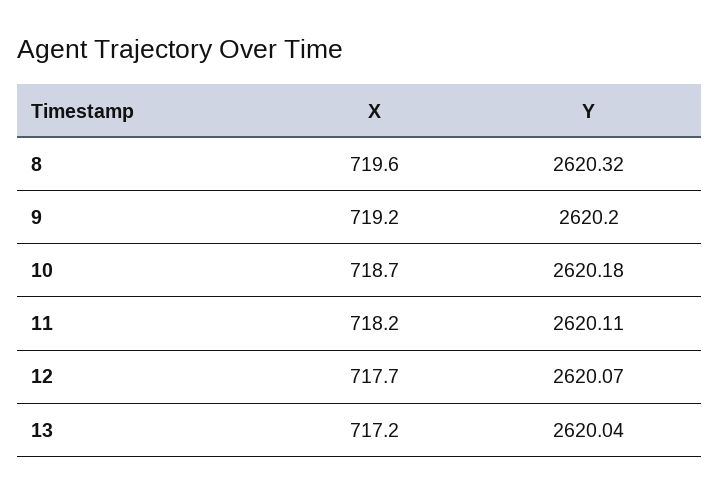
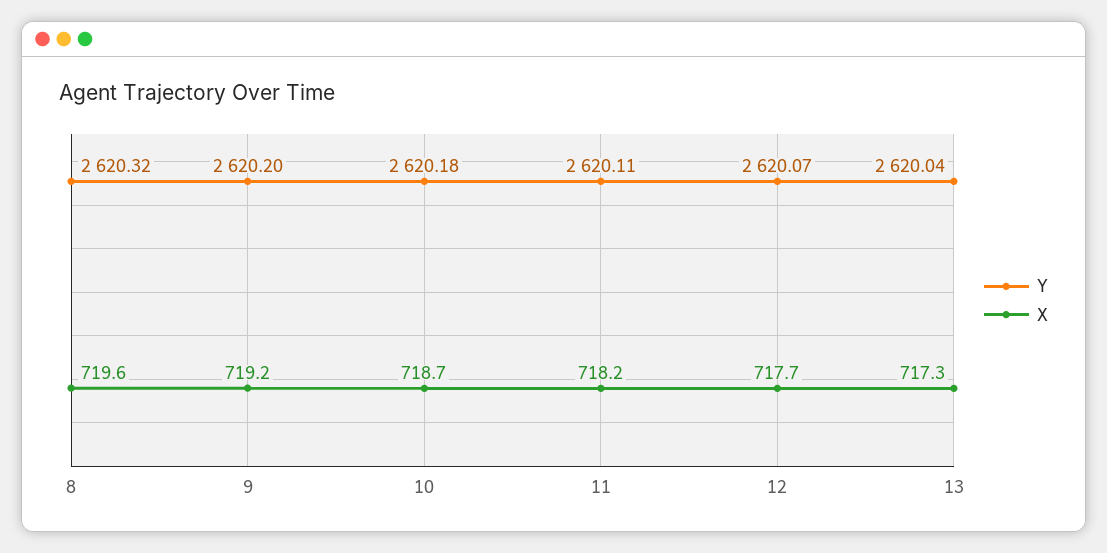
X, 13: 717.2 -> 717.3

